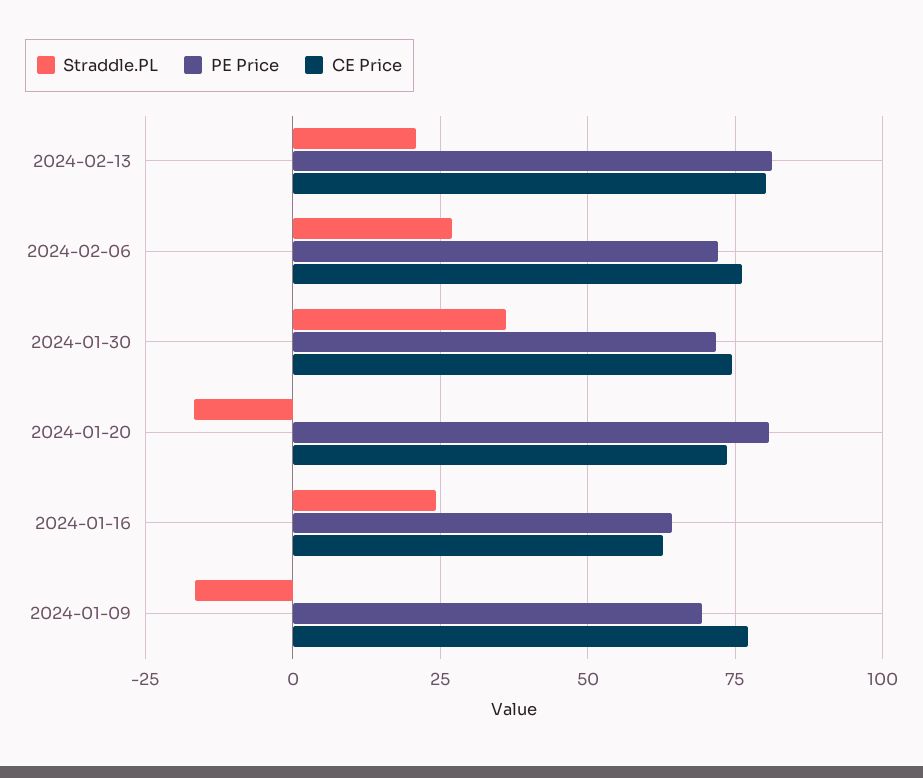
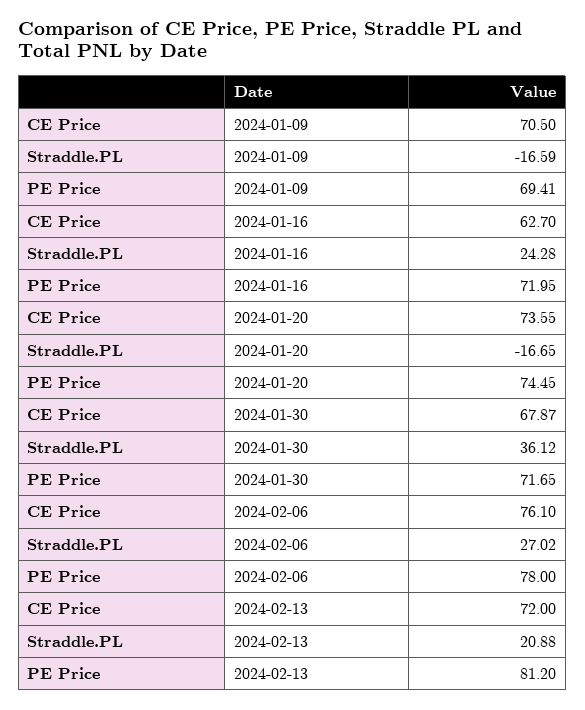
CE Price, 2024-02-13: 80 -> 72
PE Price, 2024-02-06: 72.5 -> 78
CE Price, 2024-01-30: 75 -> 67.87
PE Price, 2024-01-20: 80 -> 74.45
PE Price, 2024-01-16: 65 -> 71.95
CE Price, 2024-01-09: 77.5 -> 70.5

